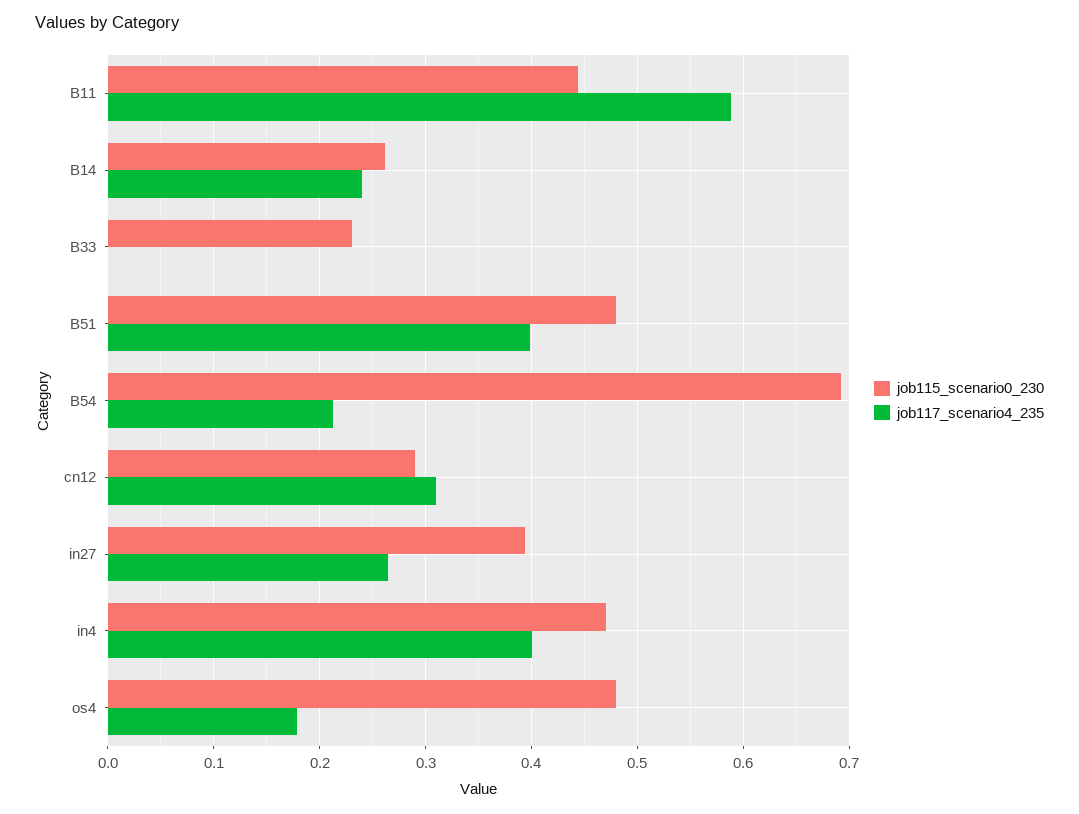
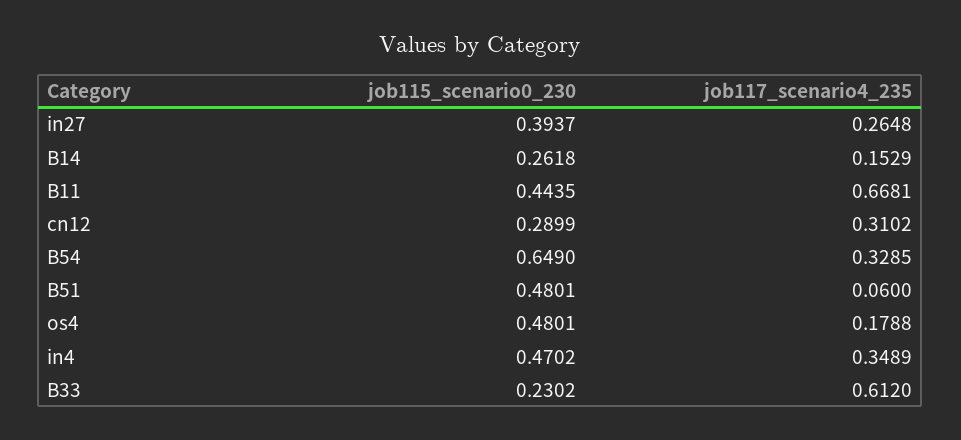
job117_scenario4_235, B11: 0.59 -> 0.6681
job117_scenario4_235, B14: 0.24 -> 0.1529
job117_scenario4_235, B33: 0 -> 0.612
job117_scenario4_235, B51: 0.4 -> 0.06
job115_scenario0_230, B54: 0.69 -> 0.649
job117_scenario4_235, B54: 0.21 -> 0.3285
job117_scenario4_235, in4: 0.4 -> 0.3489

